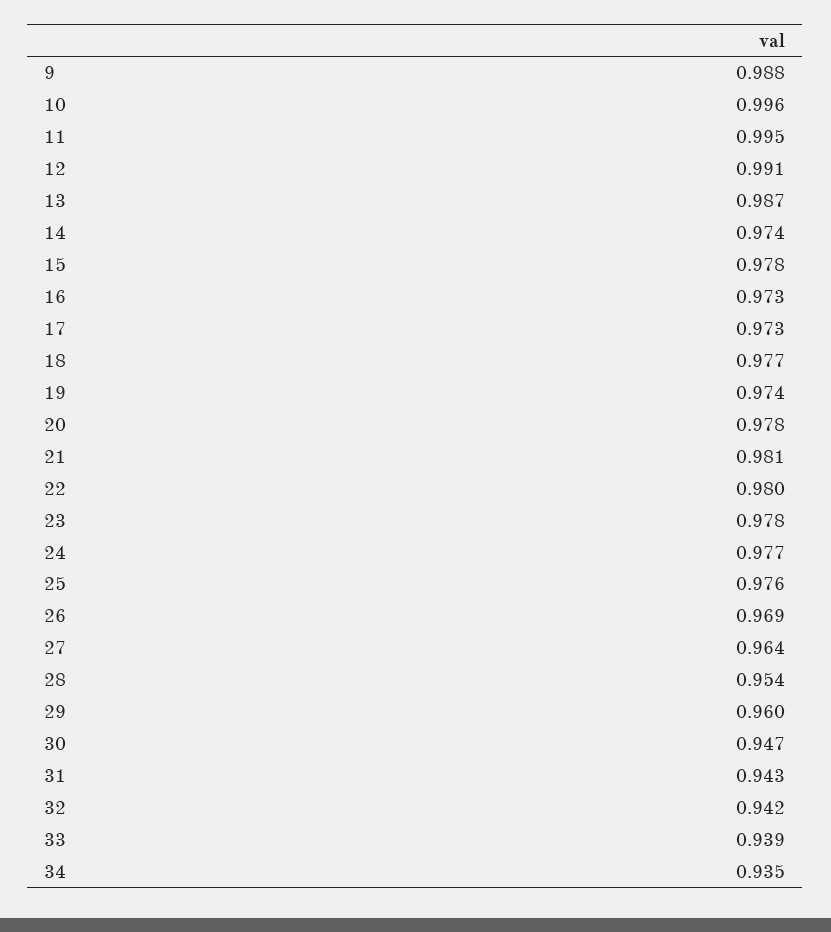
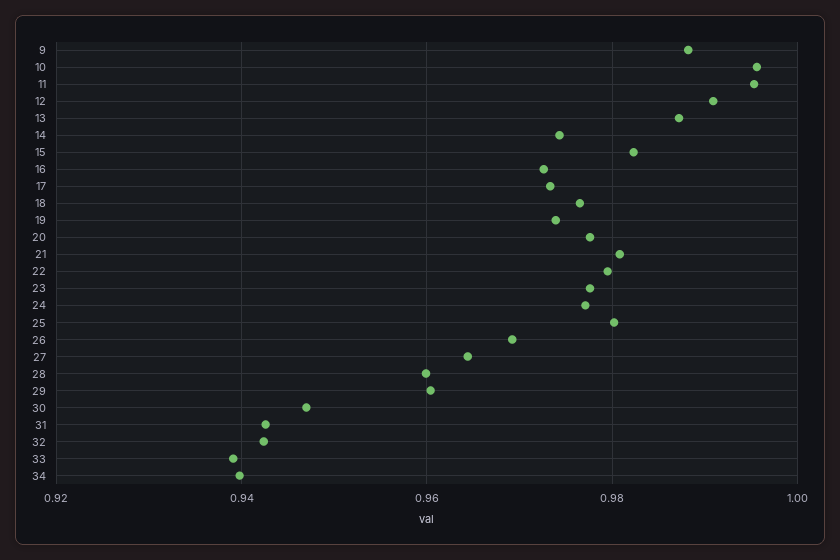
15: 0.978 -> 0.982
25: 0.976 -> 0.98
28: 0.954 -> 0.96
34: 0.935 -> 0.94

